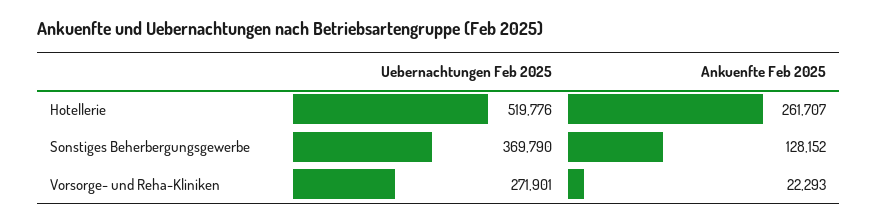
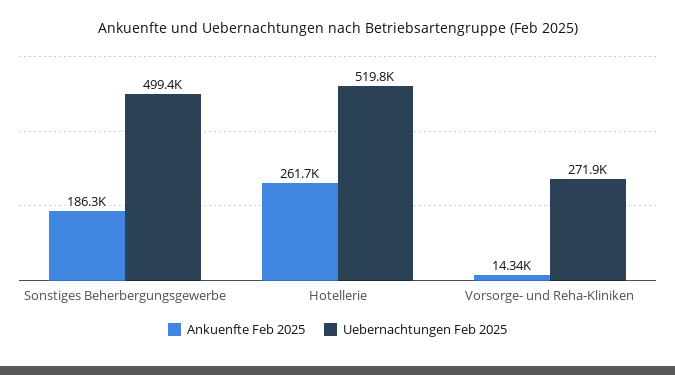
Uebernachtungen Feb 2025, Sonstiges Beherbergungsgewerbe: 369790 -> 499400
Ankuenfte Feb 2025, Sonstiges Beherbergungsgewerbe: 128152 -> 186300
Ankuenfte Feb 2025, Vorsorge- und Reha-Kliniken: 22293 -> 14340

